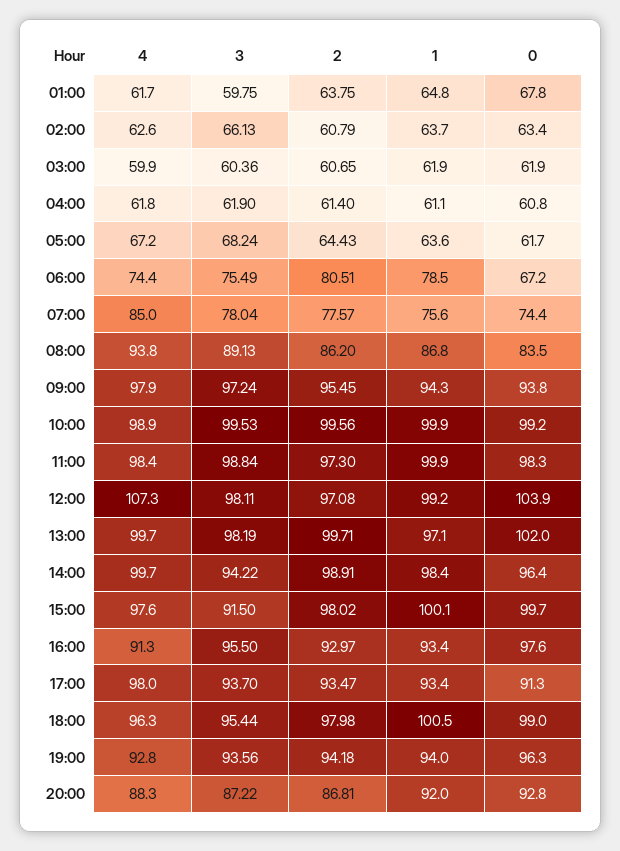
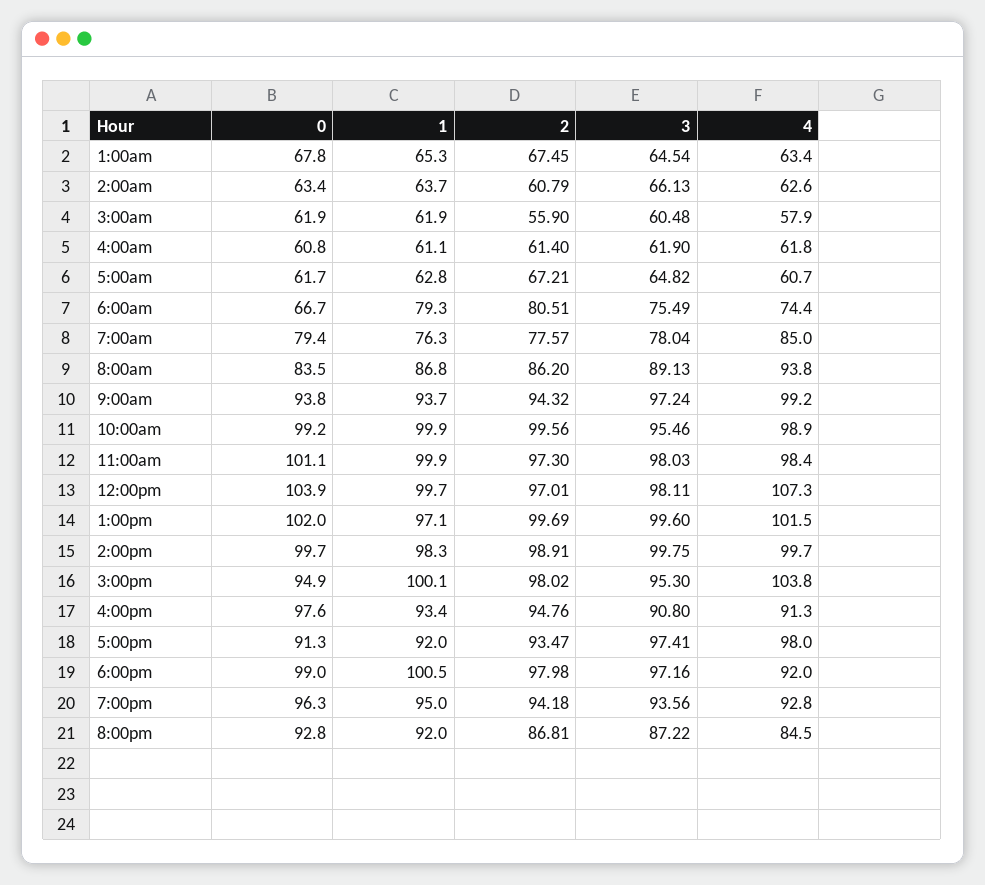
4, 01:00: 61.7 -> 63.4
3, 01:00: 59.75 -> 64.54
2, 01:00: 63.75 -> 67.45
1, 01:00: 64.8 -> 65.3
4, 03:00: 59.9 -> 57.9
3, 03:00: 60.36 -> 60.48
2, 03:00: 60.65 -> 55.9
4, 05:00: 67.2 -> 60.7
3, 05:00: 68.24 -> 64.82
2, 05:00: 64.43 -> 67.21
1, 05:00: 63.6 -> 62.8
1, 06:00: 78.5 -> 79.3
0, 06:00: 67.2 -> 66.7
1, 07:00: 75.6 -> 76.3
0, 07:00: 74.4 -> 79.4
4, 09:00: 97.9 -> 99.2
2, 09:00: 95.45 -> 94.32
1, 09:00: 94.3 -> 93.7
3, 10:00: 99.53 -> 95.46
3, 11:00: 98.84 -> 98.03
0, 11:00: 98.3 -> 101.1
2, 12:00: 97.08 -> 97.01
1, 12:00: 99.2 -> 99.7
4, 13:00: 99.7 -> 101.5
3, 13:00: 98.19 -> 99.6
2, 13:00: 99.71 -> 99.69
3, 14:00: 94.22 -> 99.75
1, 14:00: 98.4 -> 98.3
0, 14:00: 96.4 -> 99.7
4, 15:00: 97.6 -> 103.8
3, 15:00: 91.5 -> 95.3
0, 15:00: 99.7 -> 94.9
3, 16:00: 95.5 -> 90.8
2, 16:00: 92.97 -> 94.76
3, 17:00: 93.7 -> 97.41
1, 17:00: 93.4 -> 92
4, 18:00: 96.3 -> 92
3, 18:00: 95.44 -> 97.16
1, 19:00: 94 -> 95
4, 20:00: 88.3 -> 84.5

